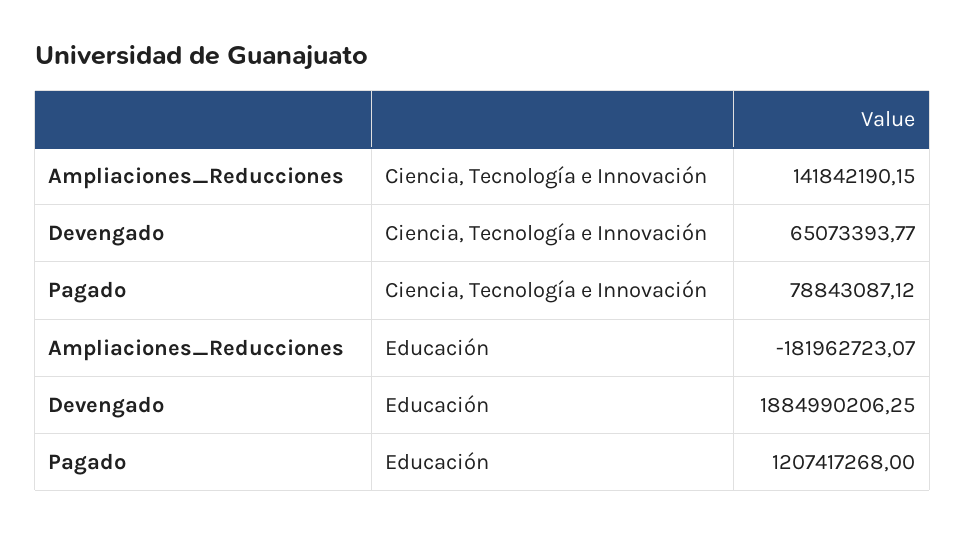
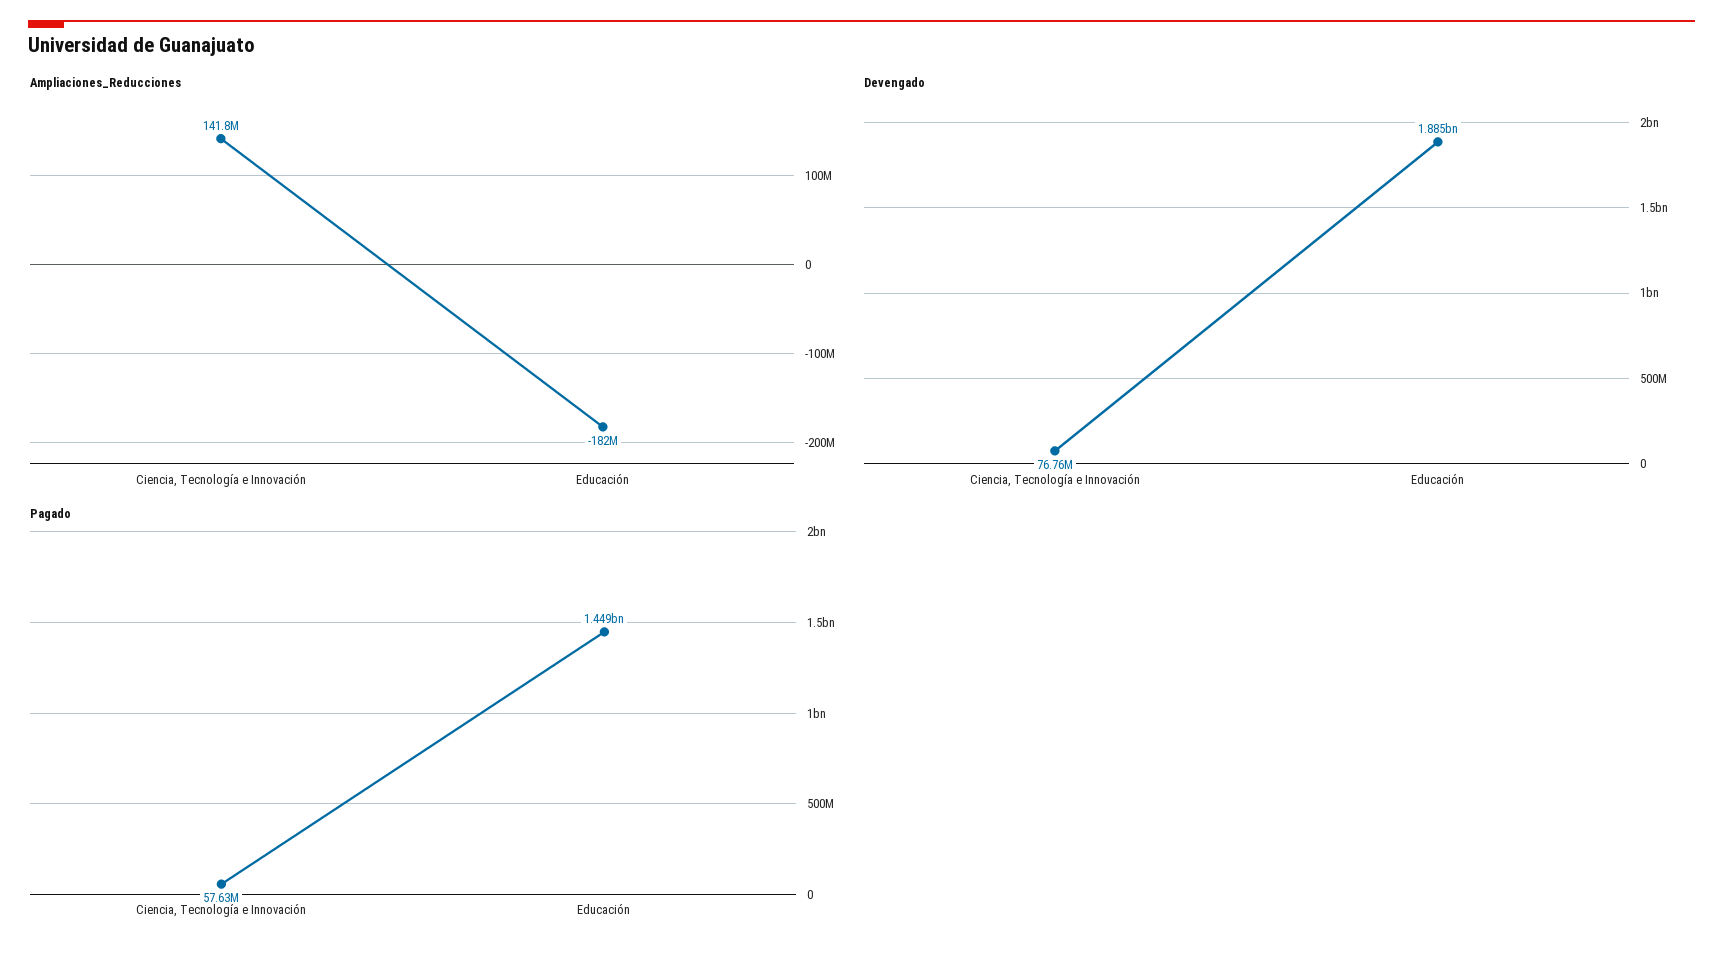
Devengado, Ciencia, Tecnología e Innovación: 65073393.77 -> 76760000
Pagado, Ciencia, Tecnología e Innovación: 78843087.12 -> 57630000
Pagado, Educación: 1207417268 -> 1449000000

